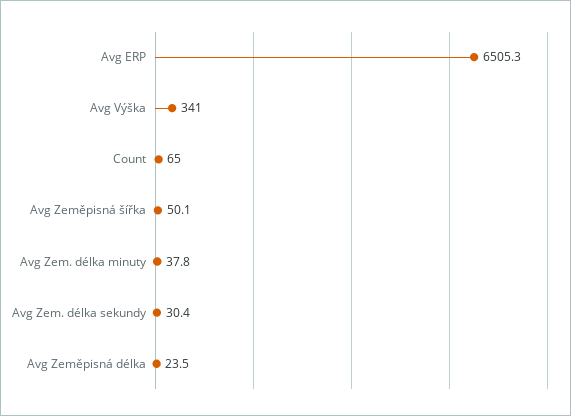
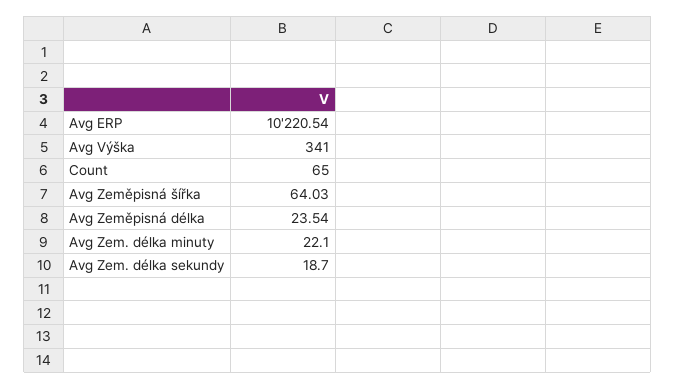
Avg ERP: 6505.3 -> 10220.54
Avg Zeměpisná šířka: 50.1 -> 64.03
Avg Zem. délka minuty: 37.8 -> 22.1
Avg Zem. délka sekundy: 30.4 -> 18.7

